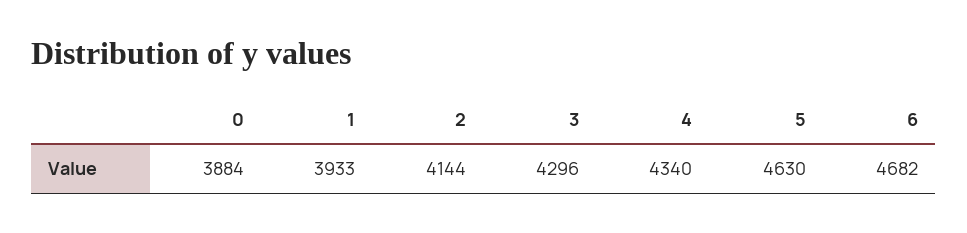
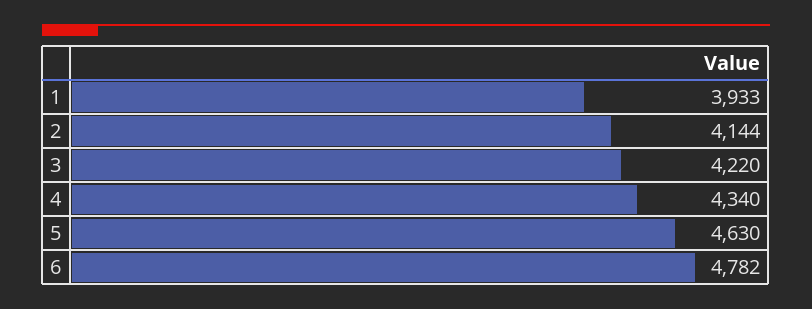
0: 3884 -> none
3: 4296 -> 4220
6: 4682 -> 4782

